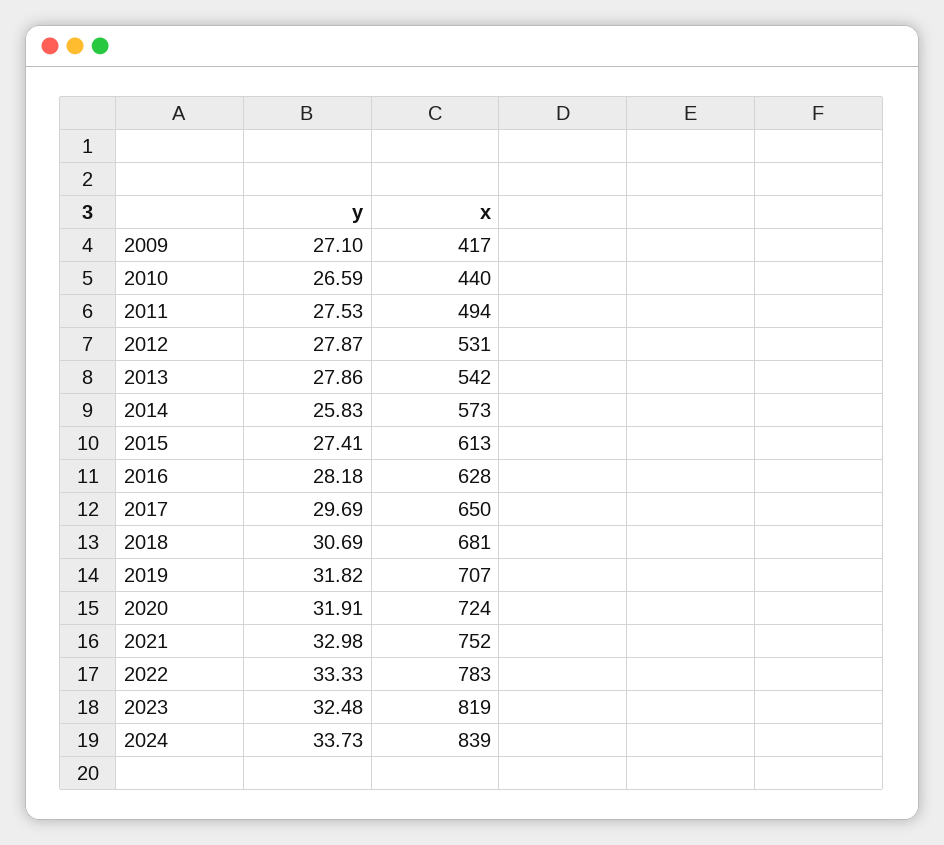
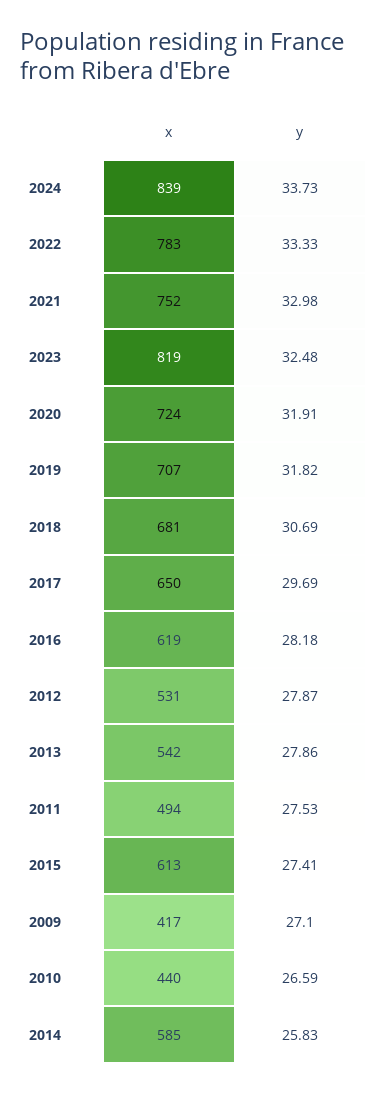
x, 2014: 573 -> 585
x, 2016: 628 -> 619

